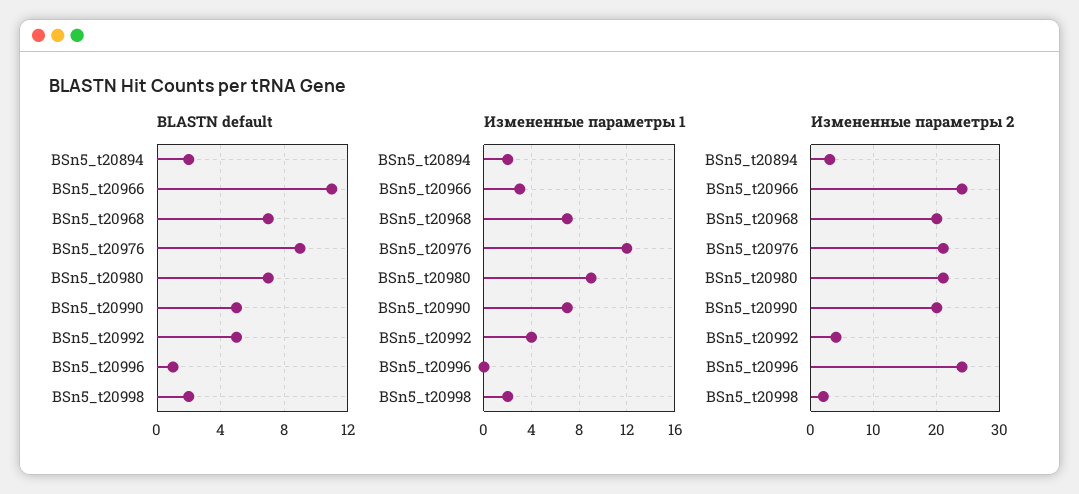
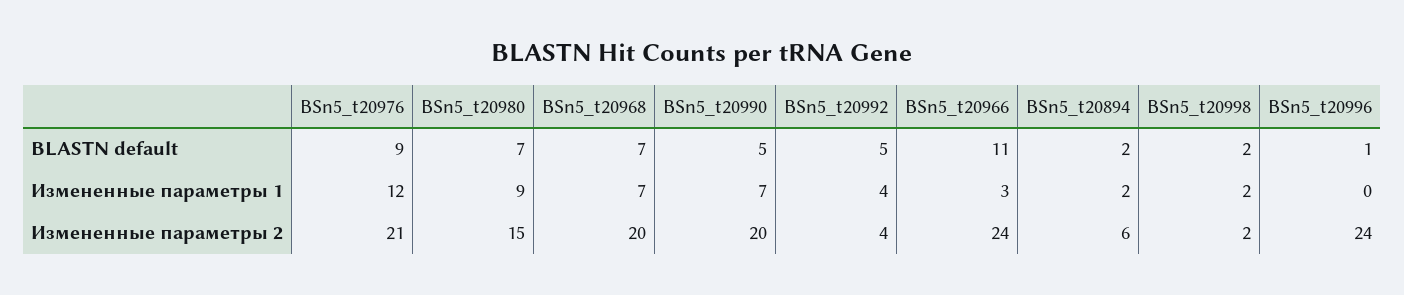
Измененные параметры 2, BSn5_t20894: 3 -> 6
Измененные параметры 2, BSn5_t20980: 21 -> 15

